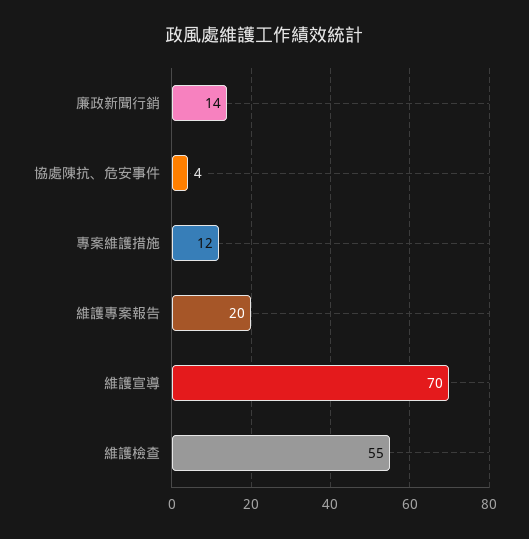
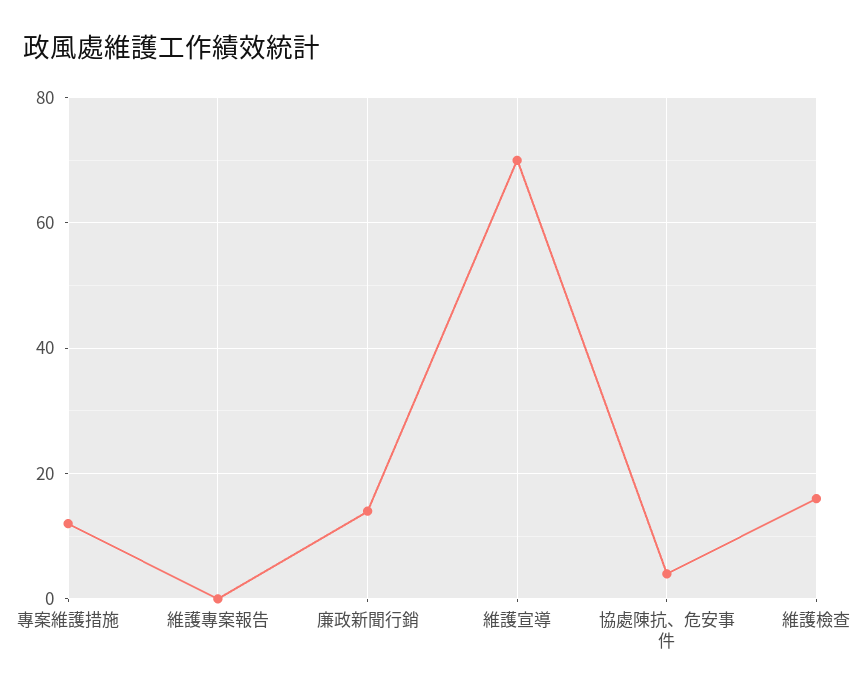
維護專案報告: 20 -> 0
維護檢查: 55 -> 15

